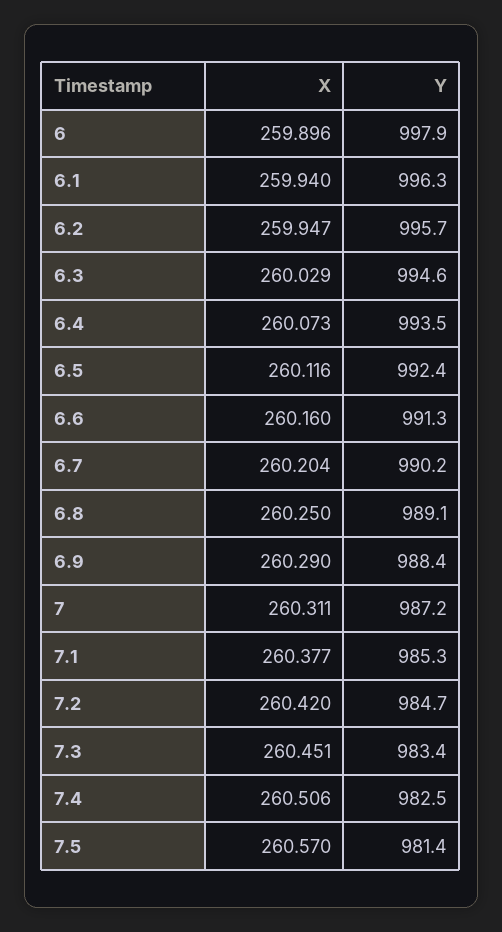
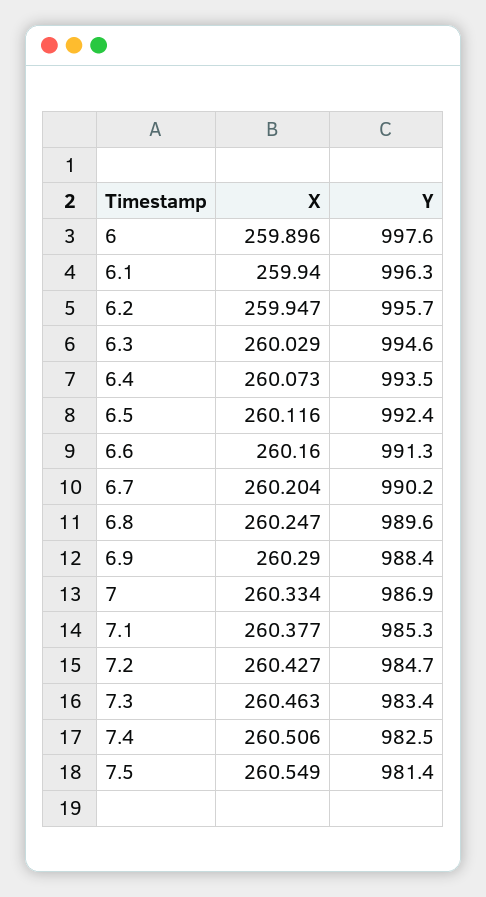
Y, 6: 997.9 -> 997.6
X, 6.8: 260.25 -> 260.247
Y, 6.8: 989.1 -> 989.6
X, 7: 260.311 -> 260.334
Y, 7: 987.2 -> 986.9
X, 7.2: 260.42 -> 260.427
X, 7.3: 260.451 -> 260.463
X, 7.5: 260.57 -> 260.549

